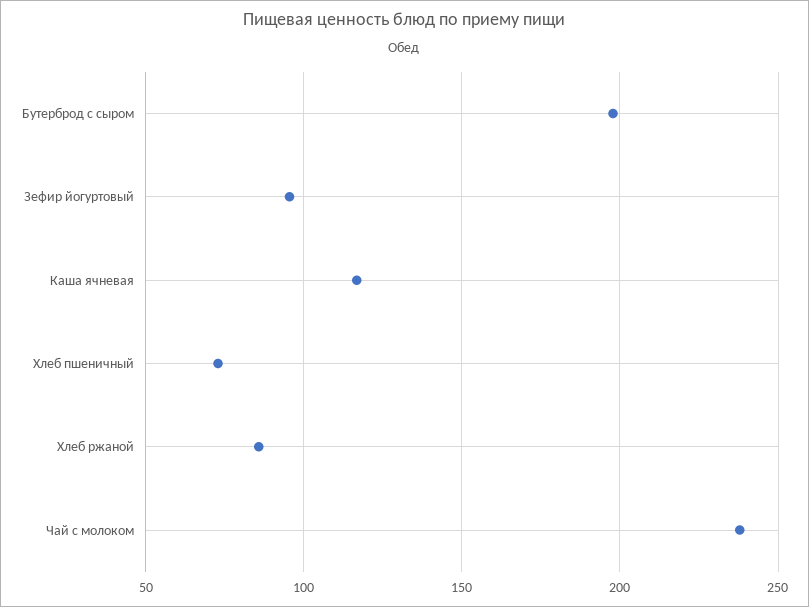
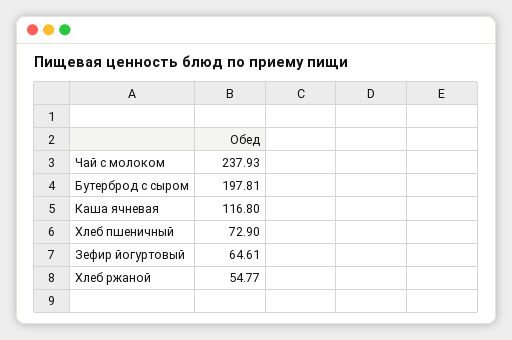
Зефир йогуртовый: 95 -> 64.61
Хлеб ржаной: 85 -> 54.77

